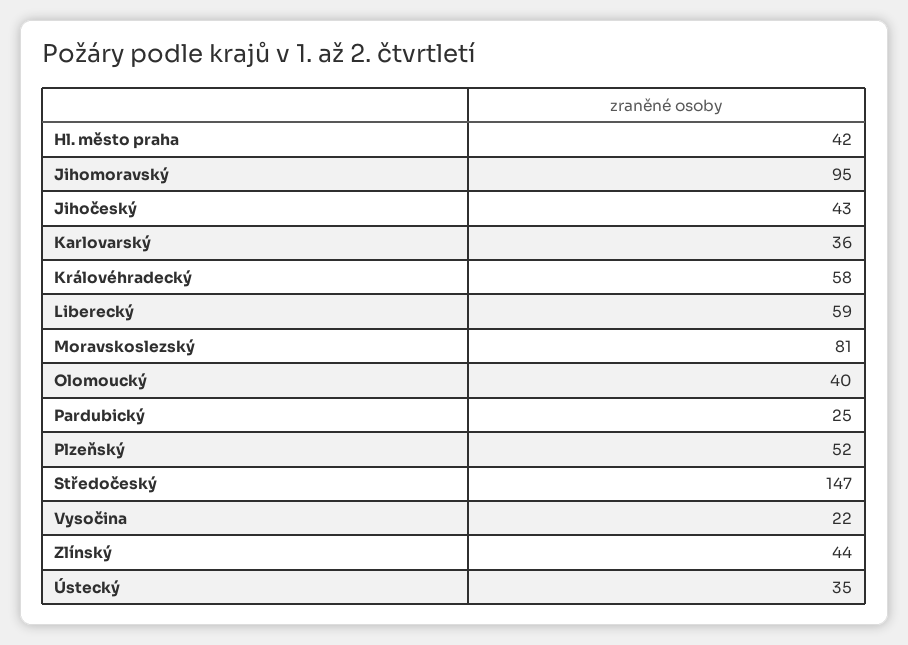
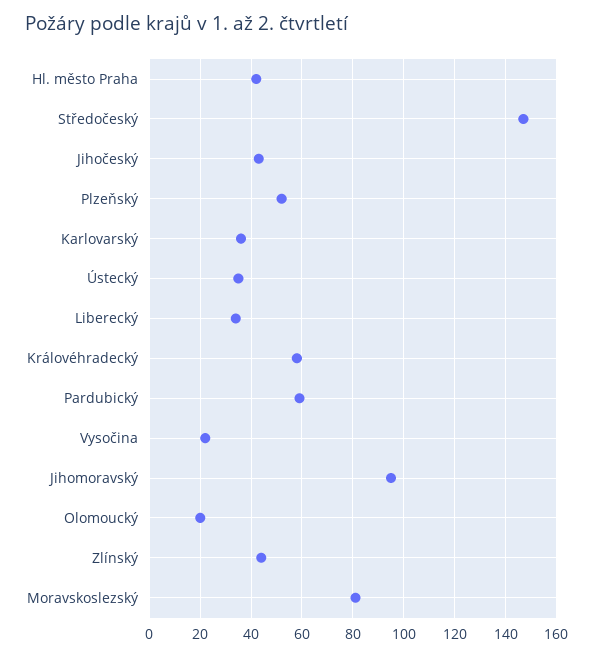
Liberecký: 59 -> 35
Olomoucký: 40 -> 20
Pardubický: 25 -> 60

